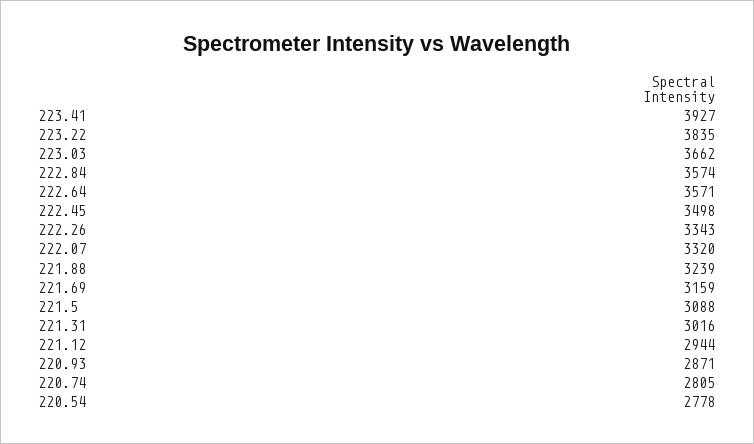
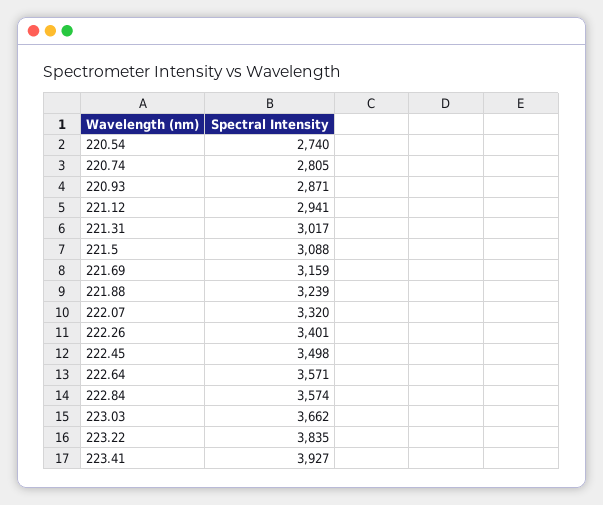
222.26: 3343 -> 3401
221.31: 3016 -> 3017
221.12: 2944 -> 2941
220.54: 2778 -> 2740

